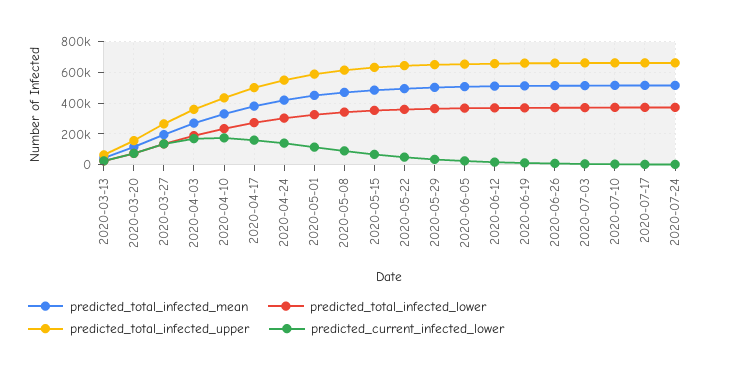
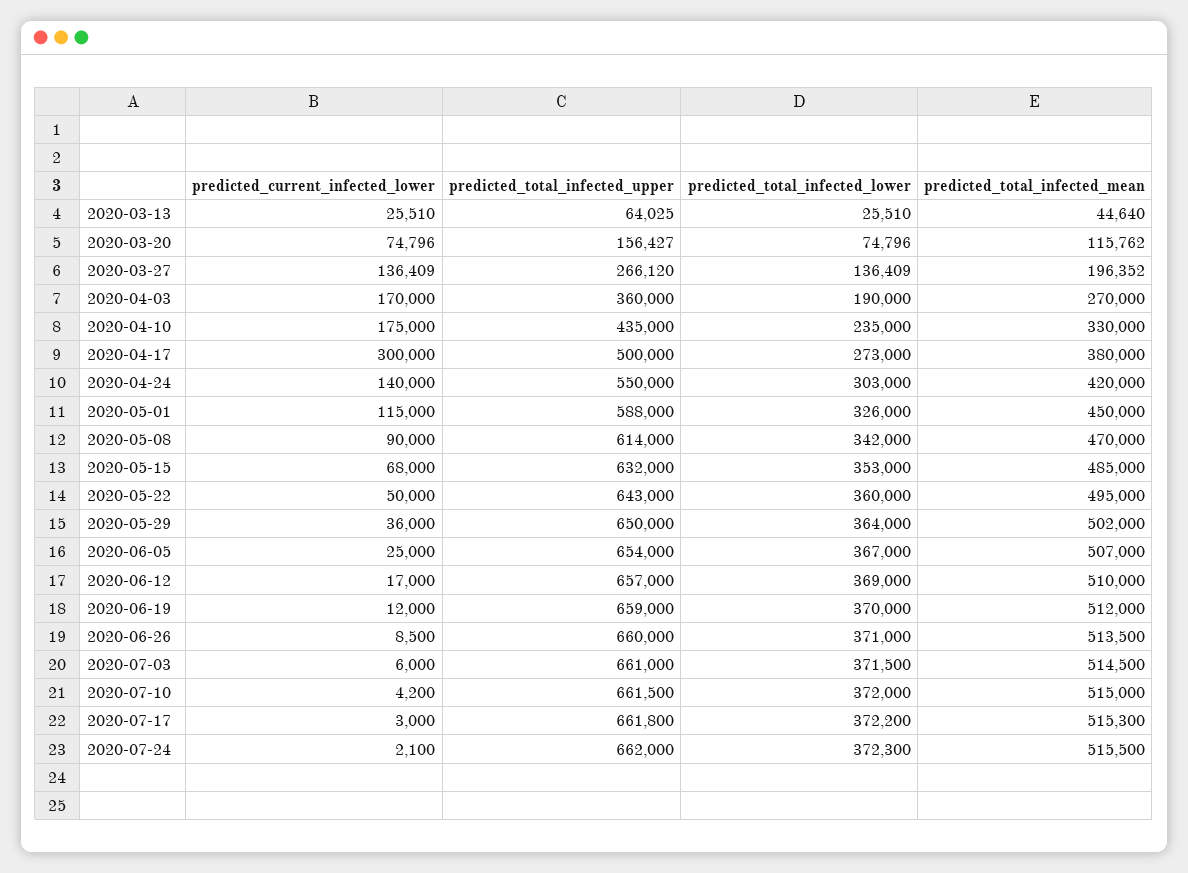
predicted_current_infected_lower, 2020-04-17: 150000 -> 300000

